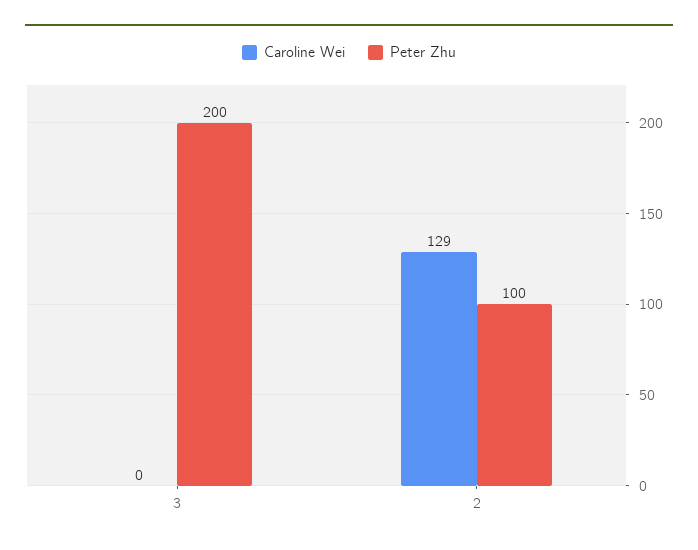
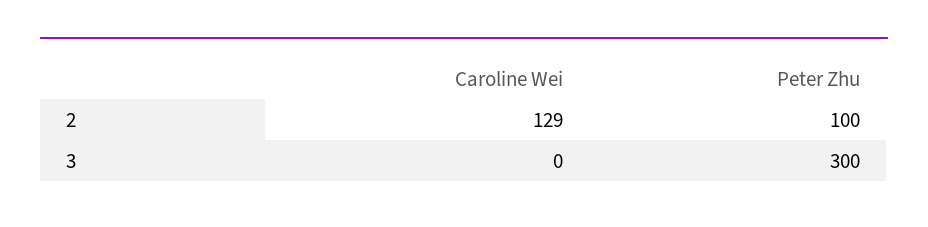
Peter Zhu, 3: 200 -> 300

